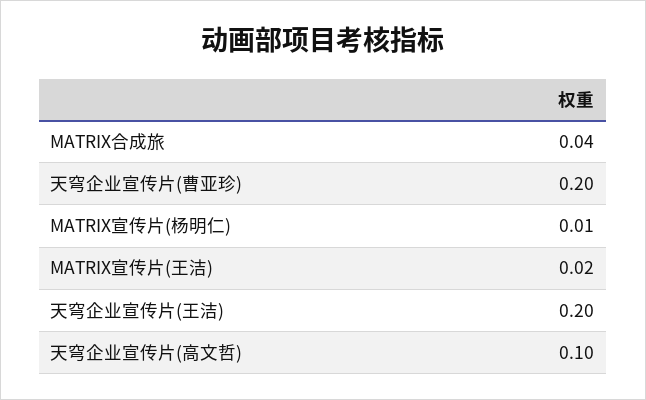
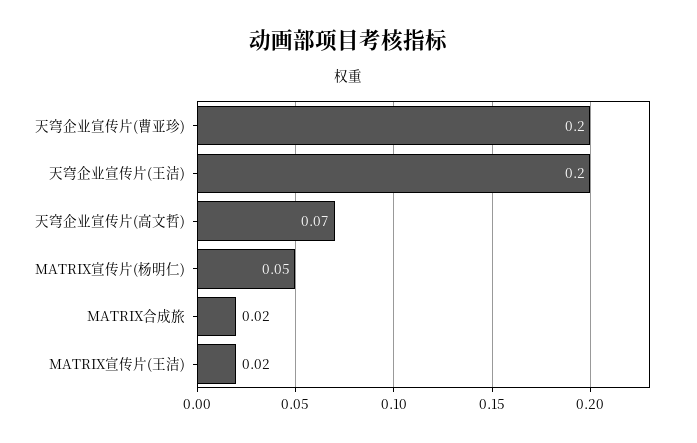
MATRIX合成旅: 0.04 -> 0.02
MATRIX宣传片(杨明仁): 0.01 -> 0.05
天穹企业宣传片(高文哲): 0.1 -> 0.07

